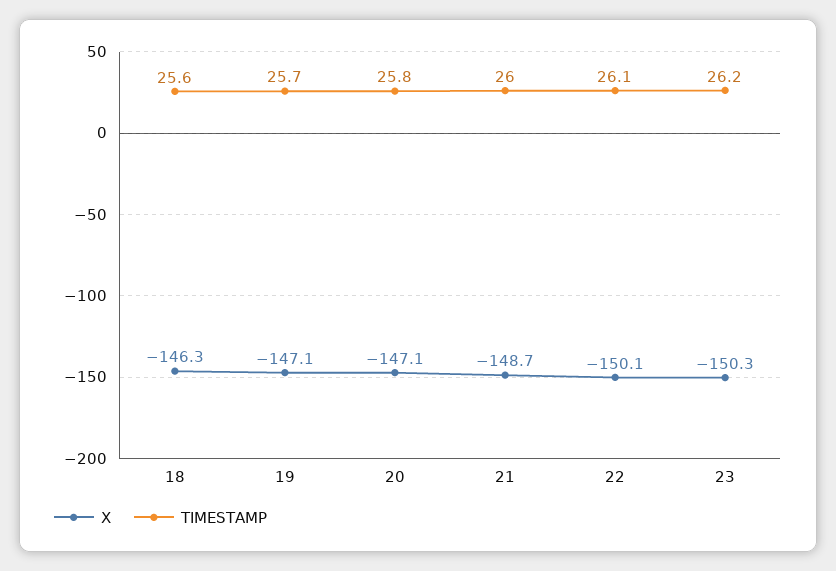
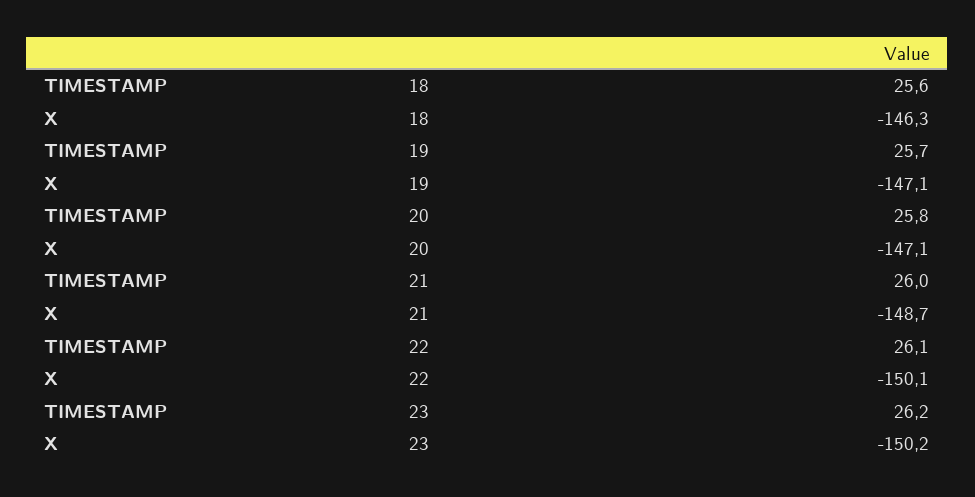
X, 23: -150.3 -> -150.2

